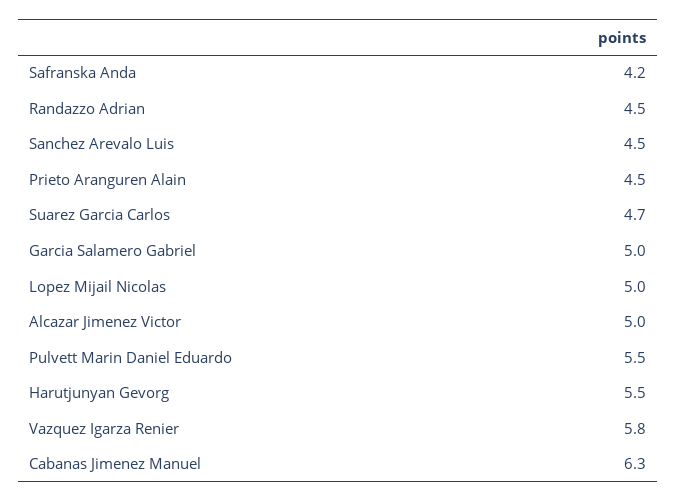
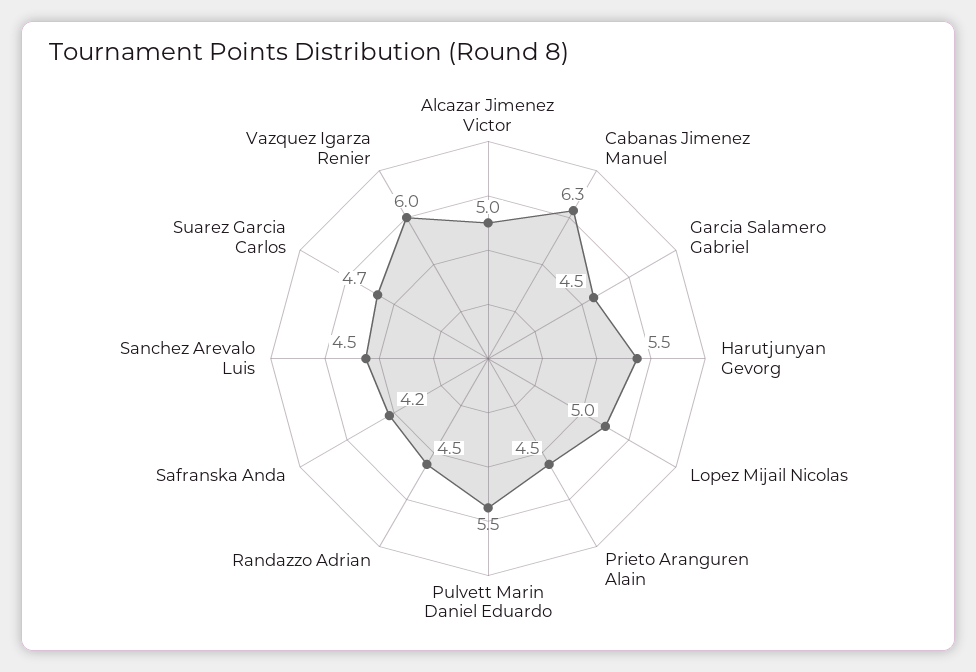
Garcia Salamero Gabriel: 5 -> 4.5
Vazquez Igarza Renier: 5.8 -> 6

